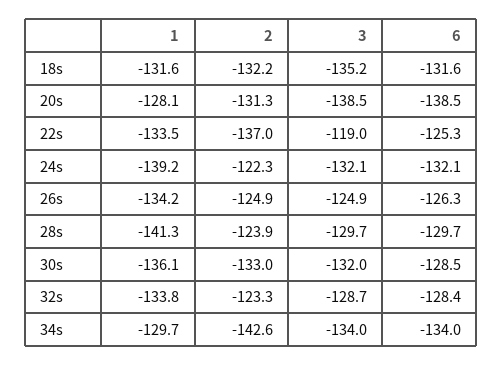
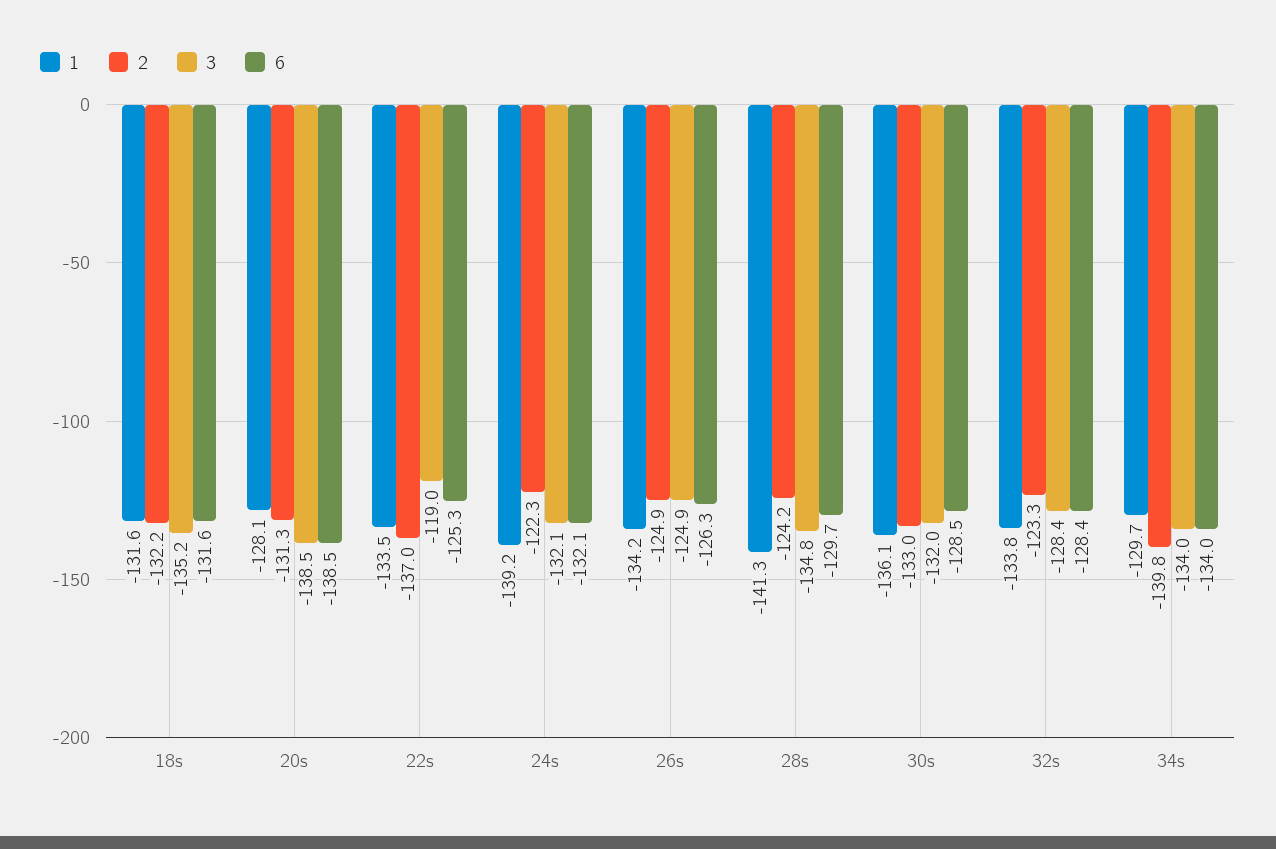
2, 28s: -123.9 -> -124.2
3, 28s: -129.7 -> -134.8
3, 32s: -128.7 -> -128.4
2, 34s: -142.6 -> -139.8

